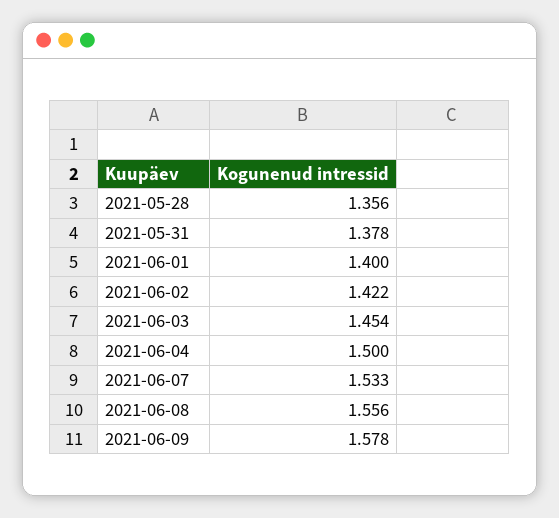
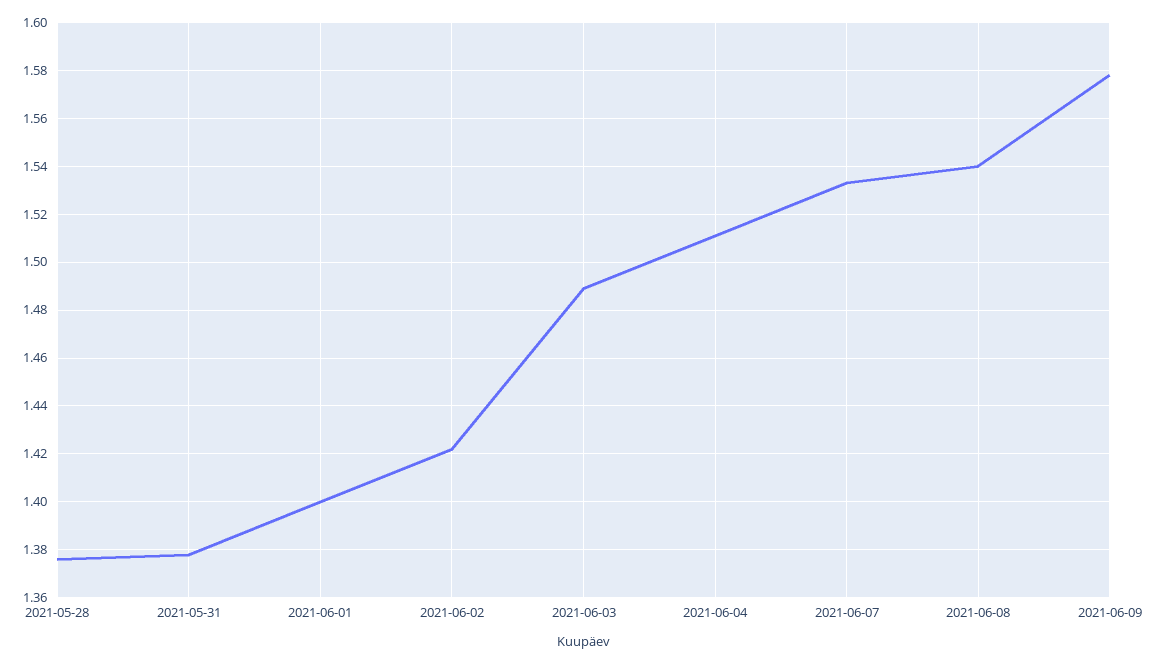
2021-05-28: 1.356 -> 1.375
2021-06-03: 1.454 -> 1.49
2021-06-04: 1.5 -> 1.51
2021-06-08: 1.556 -> 1.54

